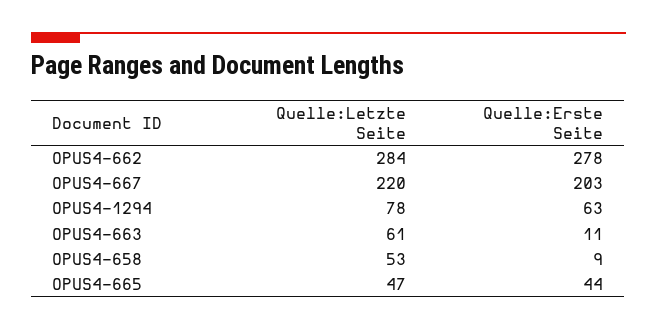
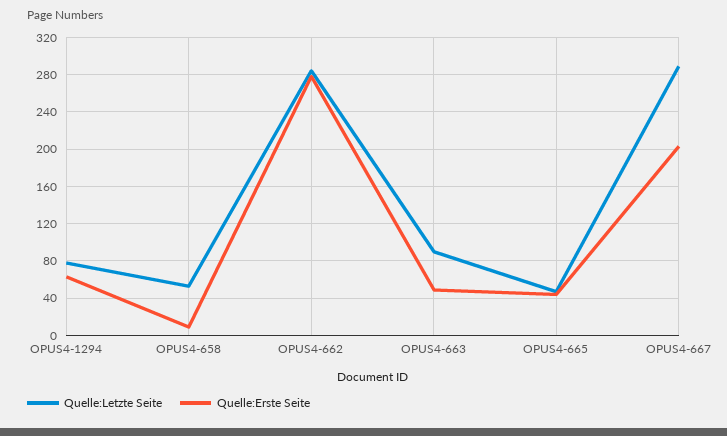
Quelle:Letzte Seite, OPUS4-667: 220 -> 290
Quelle:Letzte Seite, OPUS4-663: 61 -> 90
Quelle:Erste Seite, OPUS4-663: 11 -> 50

